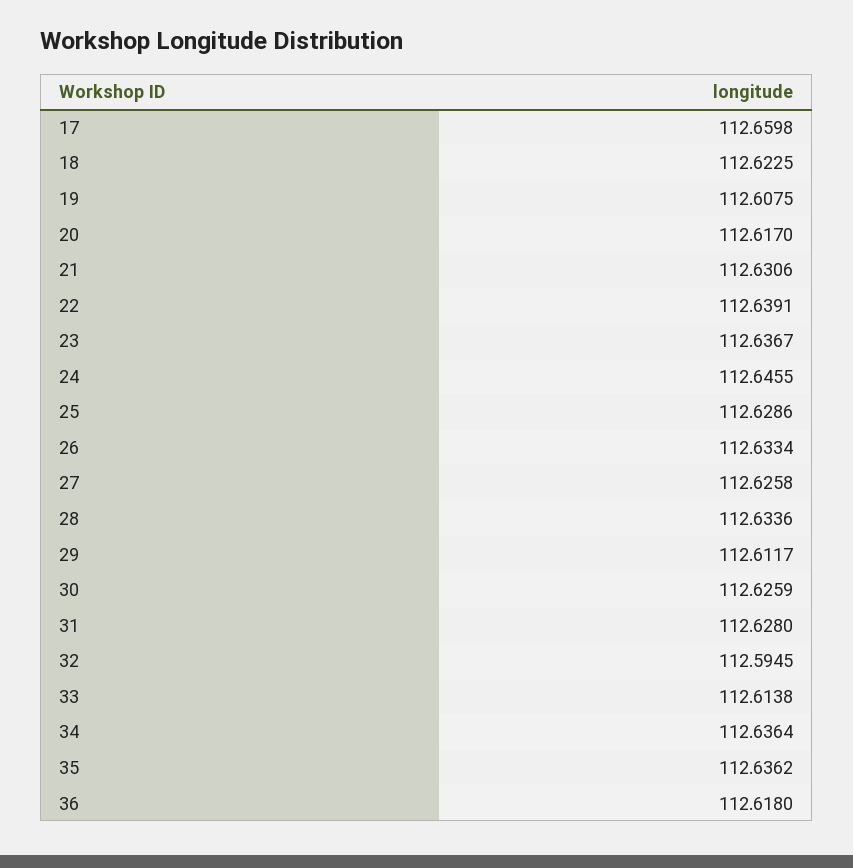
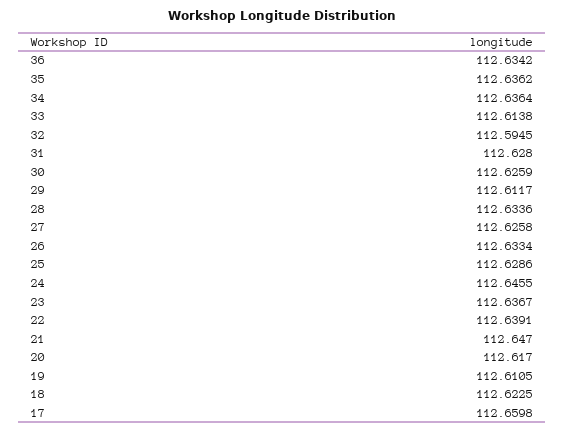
19: 112.6075 -> 112.6105
21: 112.6306 -> 112.647
36: 112.618 -> 112.6342

